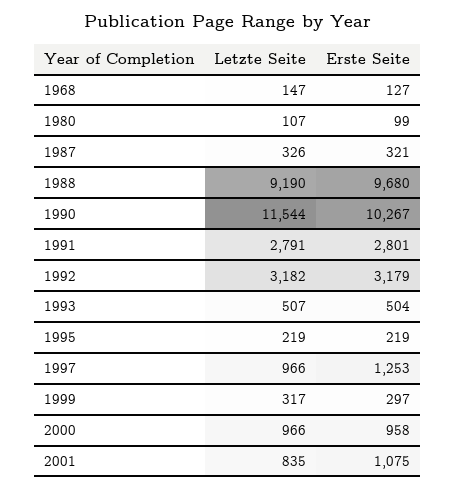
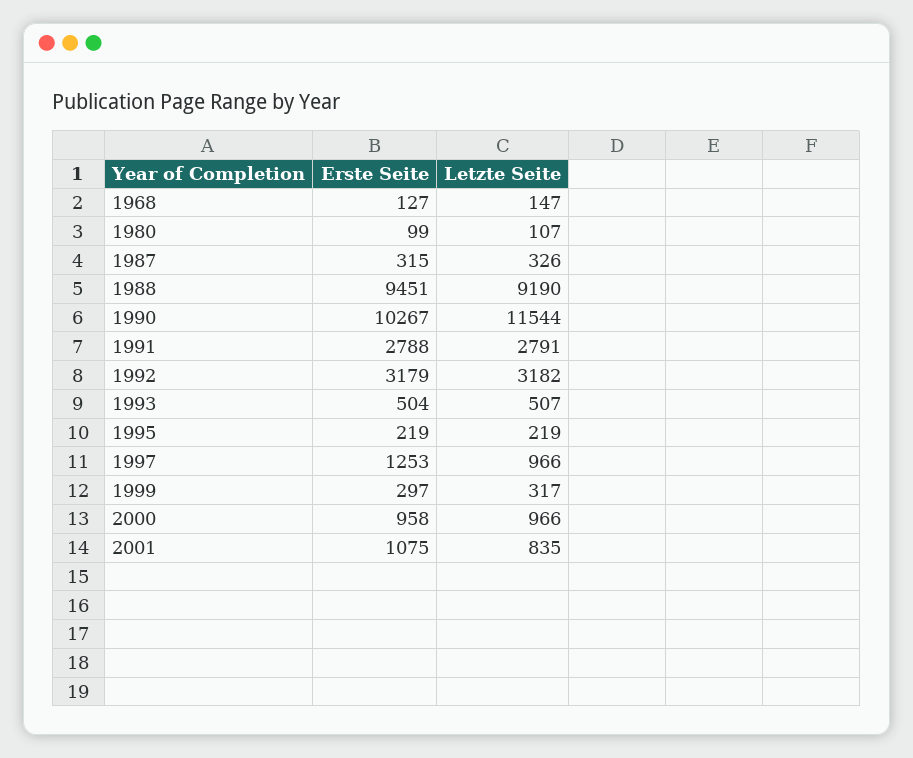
Erste Seite, 1987: 321 -> 315
Erste Seite, 1988: 9680 -> 9451
Erste Seite, 1991: 2801 -> 2788

